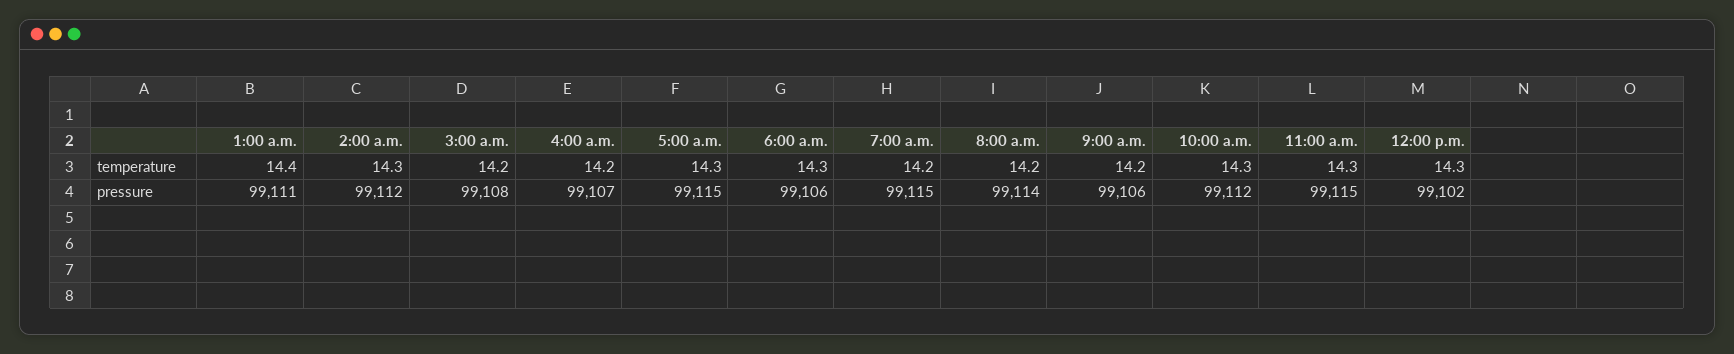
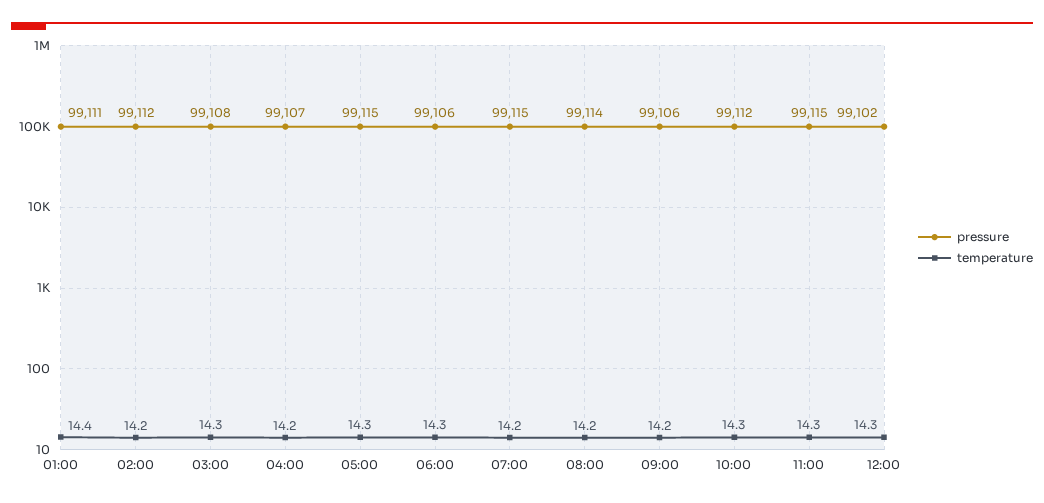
temperature, 2:00 a.m.: 14.3 -> 14.2
temperature, 3:00 a.m.: 14.2 -> 14.3

